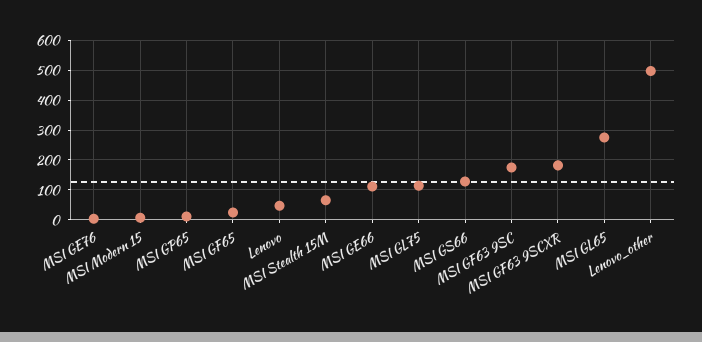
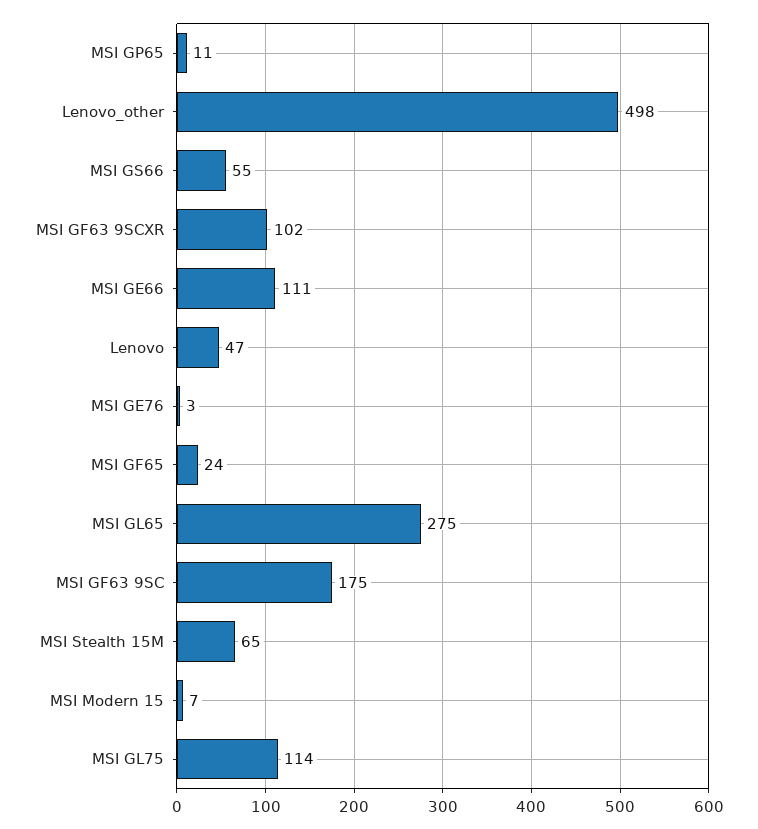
MSI GS66: 125 -> 55
MSI GF63 9SCXR: 175 -> 102

